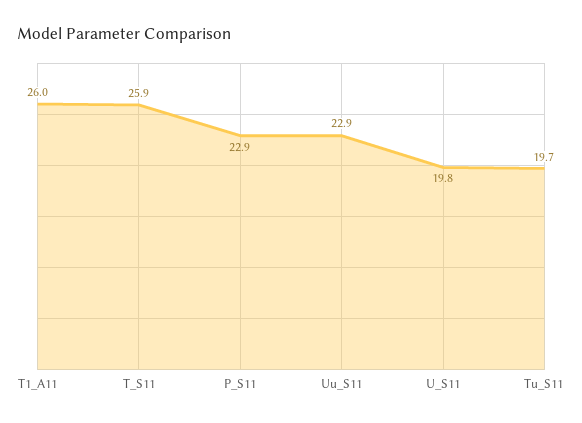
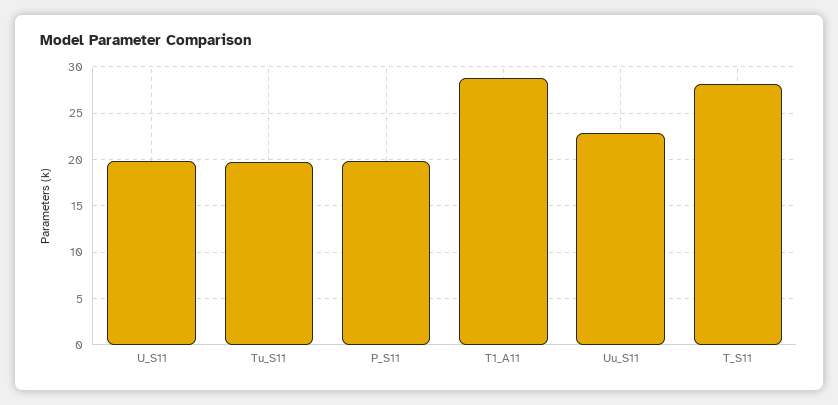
T1_A11: 26 -> 29
T_S11: 25.9 -> 28
P_S11: 22.9 -> 20

